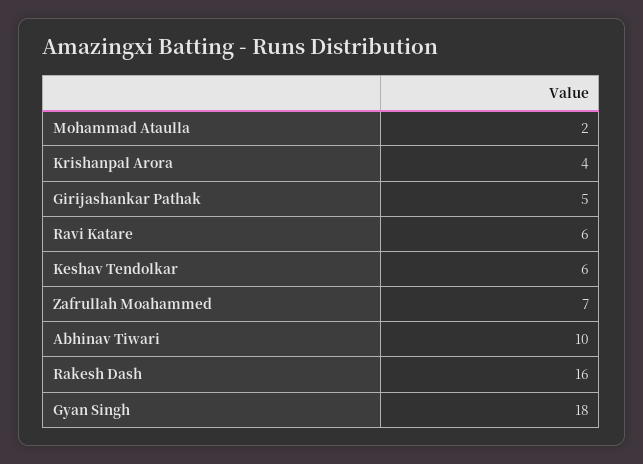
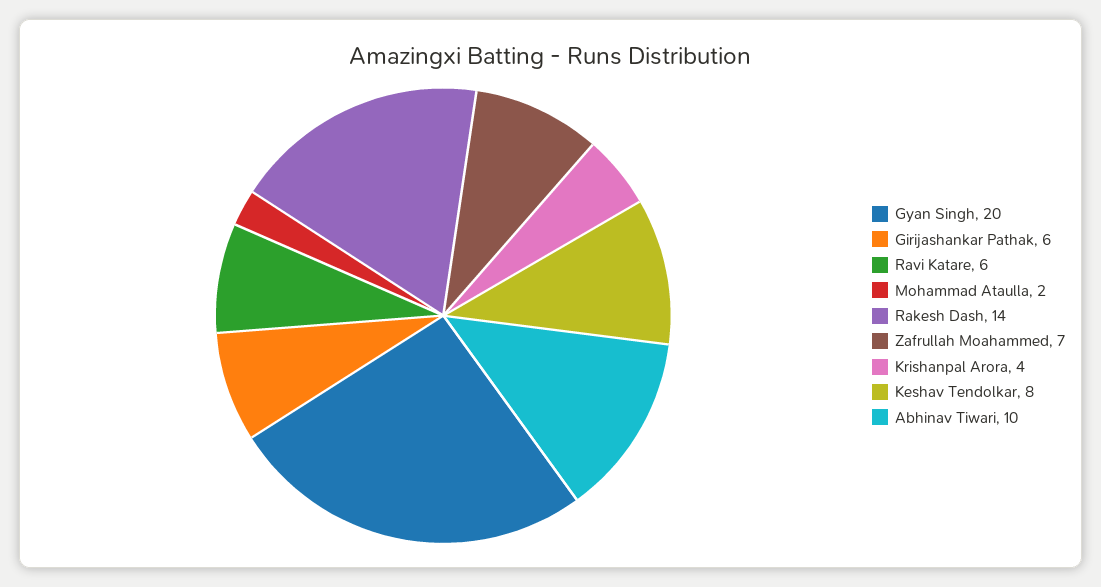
Girijashankar Pathak: 5 -> 6
Keshav Tendolkar: 6 -> 8
Rakesh Dash: 16 -> 14
Gyan Singh: 18 -> 20

